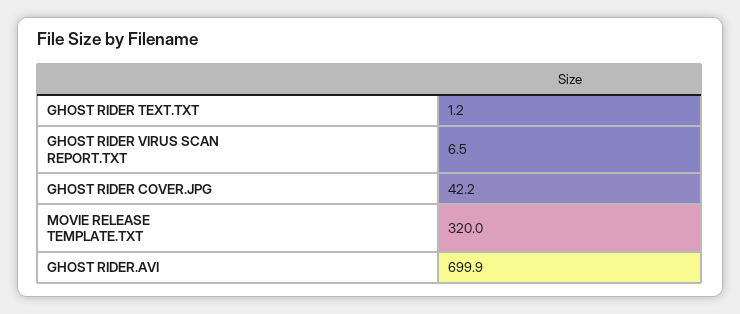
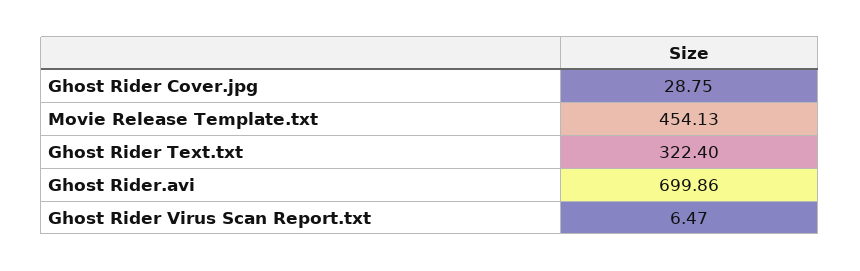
GHOST RIDER TEXT.TXT: 1.2 -> 322.4
GHOST RIDER COVER.JPG: 42.2 -> 28.75
MOVIE RELEASE TEMPLATE.TXT: 320 -> 454.13

